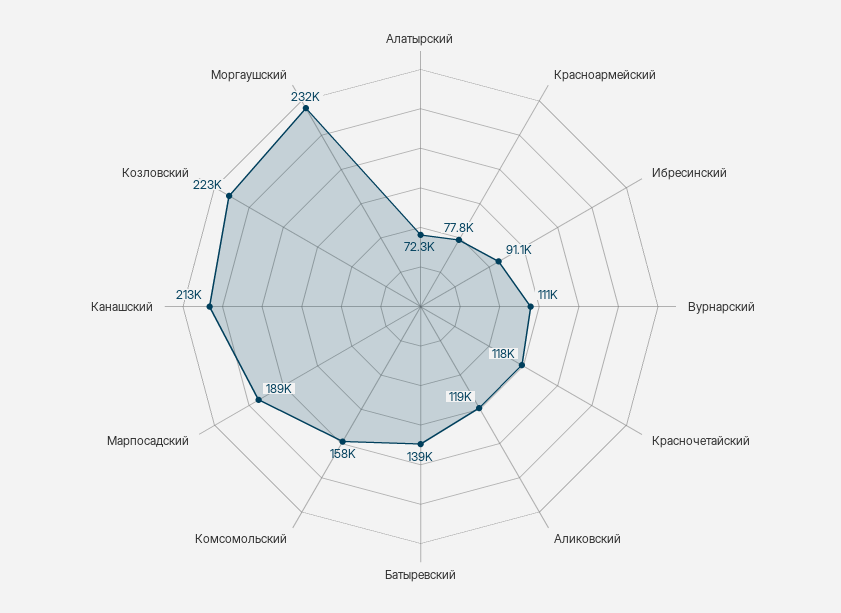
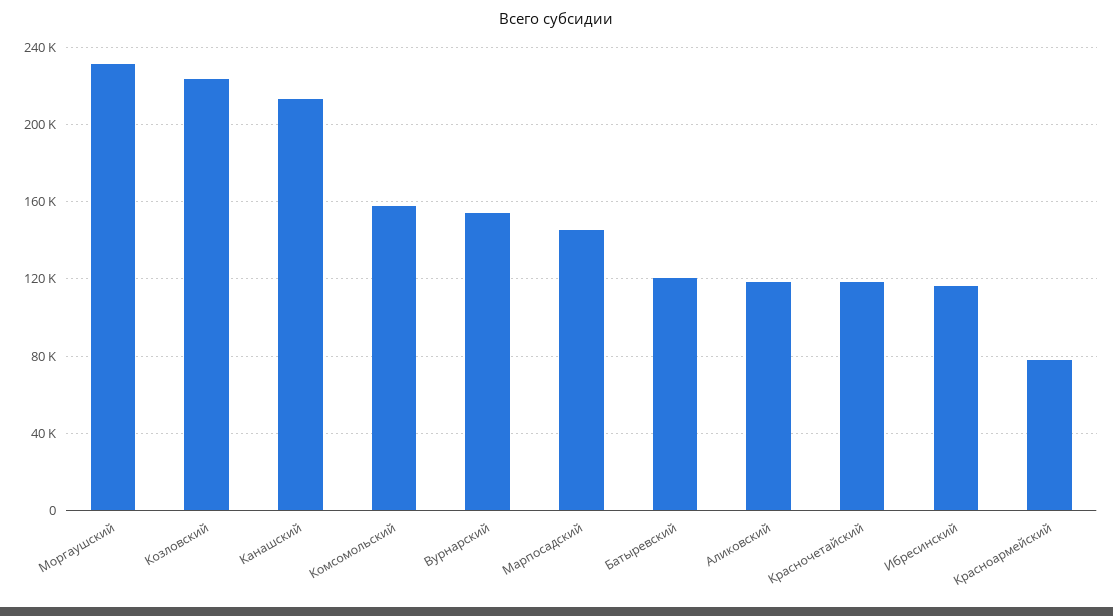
Алатырский: 72300 -> none
Ибресинский: 91100 -> 115000
Вурнарский: 111000 -> 155000
Батыревский: 139000 -> 120000
Марпосадский: 189000 -> 145000

